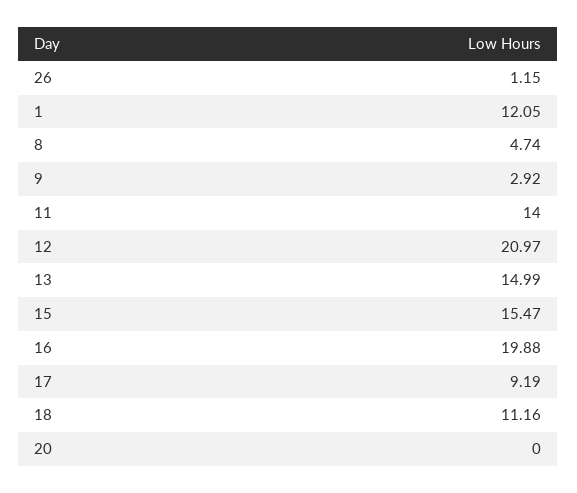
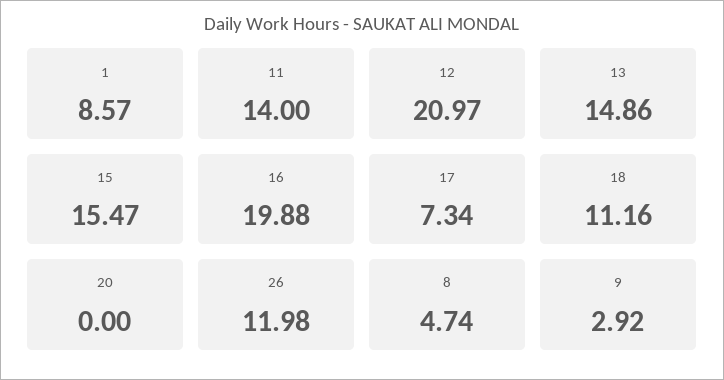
26: 1.15 -> 11.98
1: 12.05 -> 8.57
13: 14.99 -> 14.86
17: 9.19 -> 7.34

